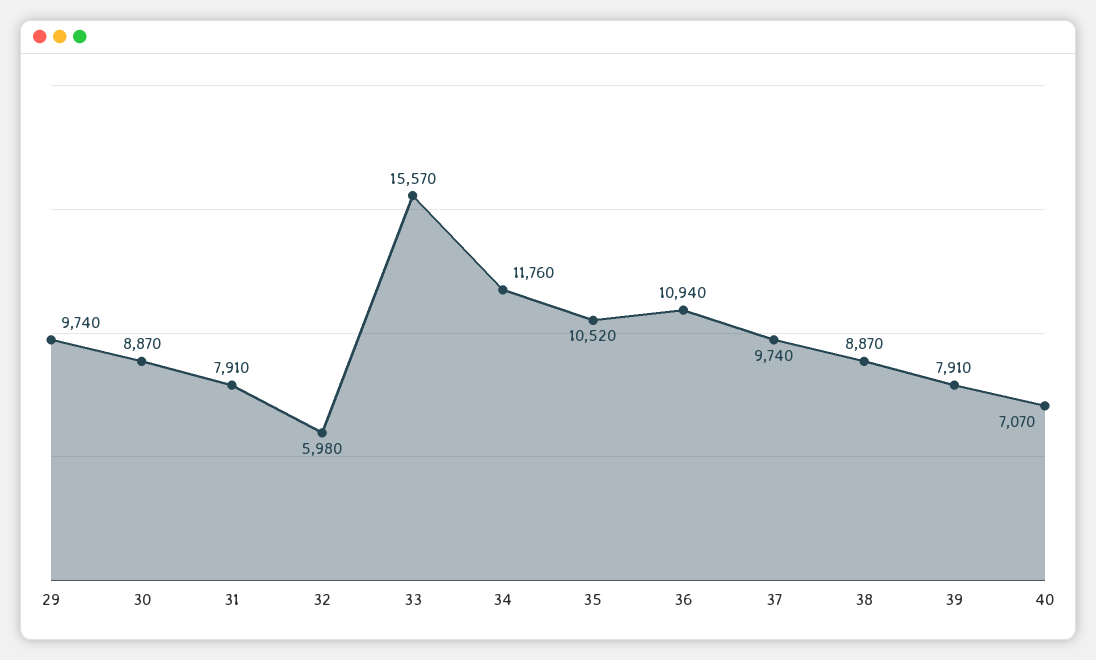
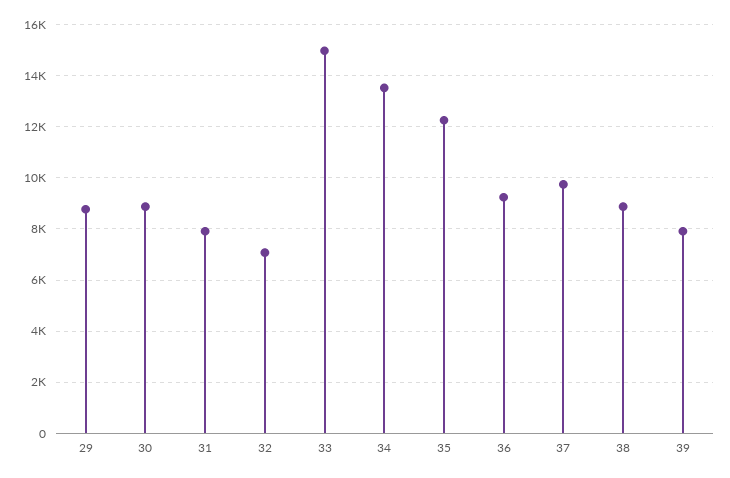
29: 9740 -> 8750
32: 5980 -> 7000
33: 15570 -> 15000
34: 11760 -> 13500
35: 10520 -> 12250
36: 10940 -> 9250
40: 7070 -> none

